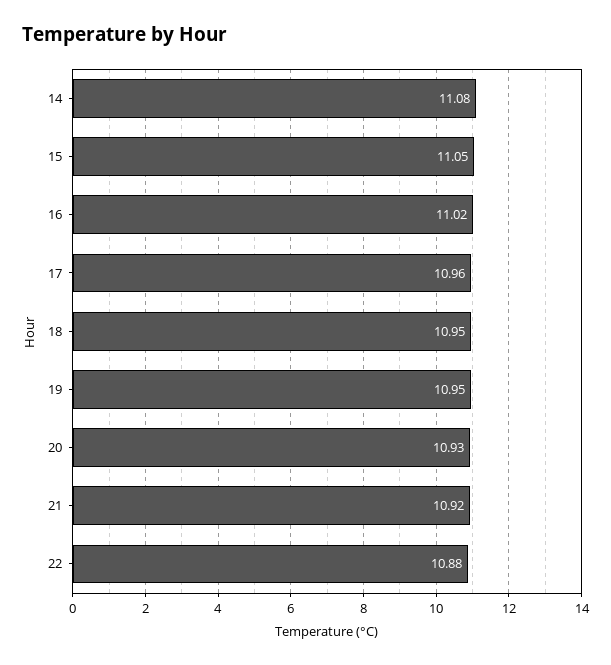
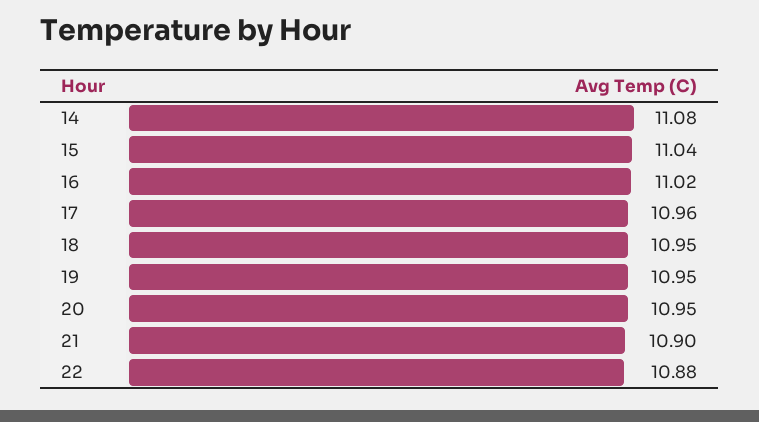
15: 11.05 -> 11.04
20: 10.93 -> 10.95
21: 10.92 -> 10.9

